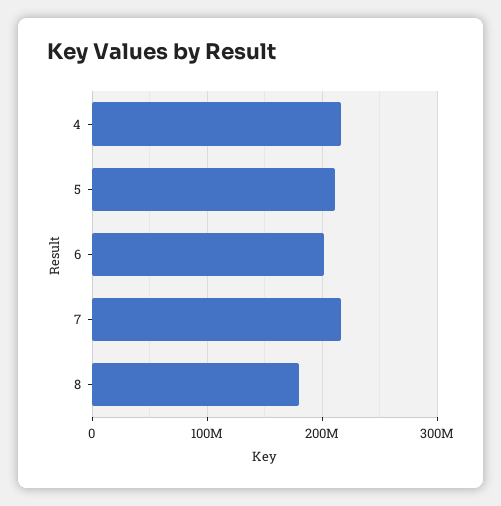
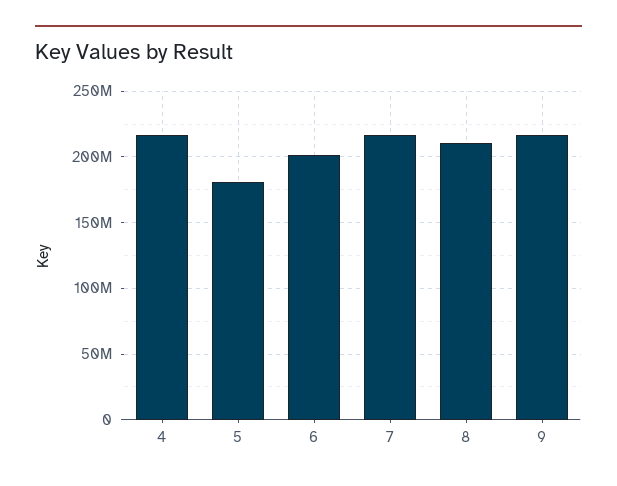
5: 210000000 -> 180000000
8: 180000000 -> 210000000
9: none -> 215000000

